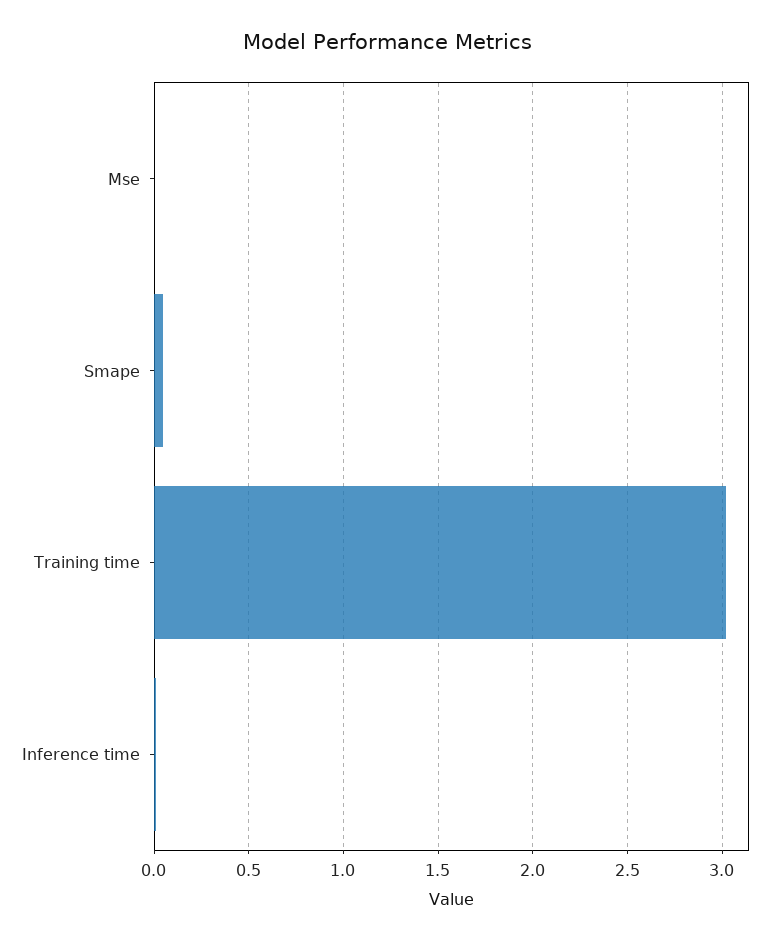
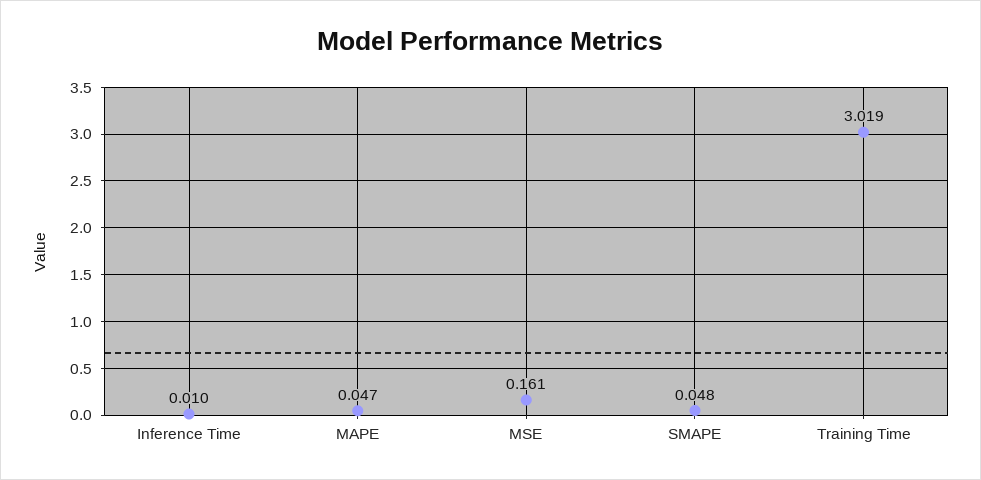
Mse: 0 -> 0.161
MAPE: none -> 0.047

